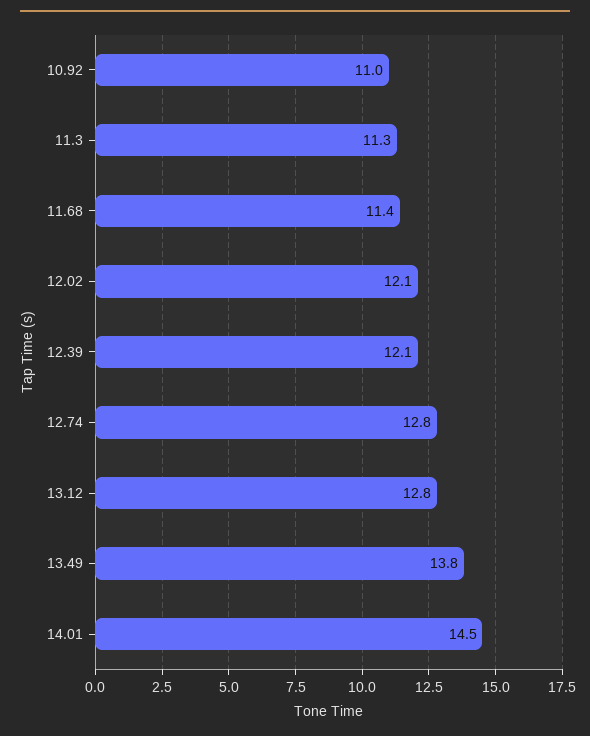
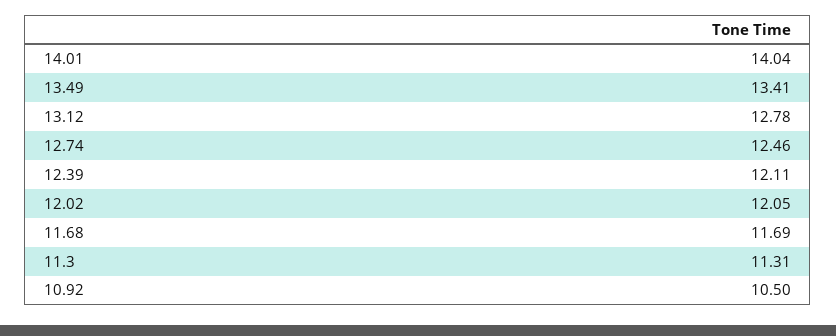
10.92: 11 -> 10.5
11.68: 11.4 -> 11.69
12.74: 12.8 -> 12.46
13.49: 13.8 -> 13.41
14.01: 14.5 -> 14.04

